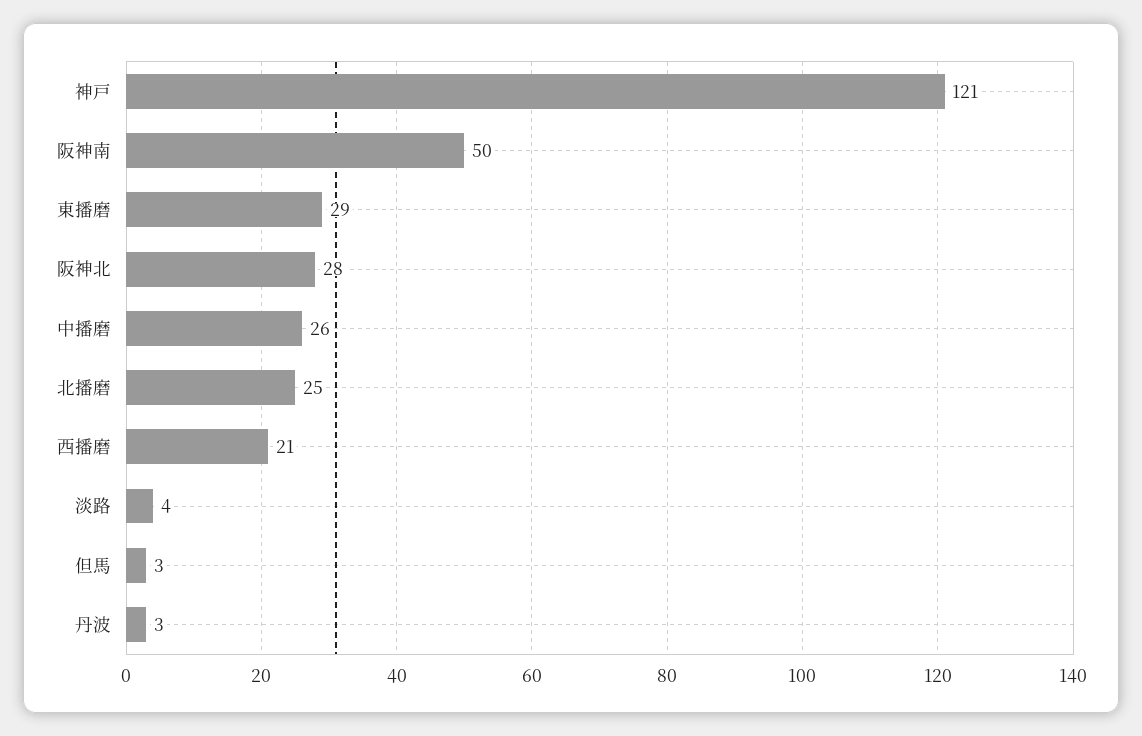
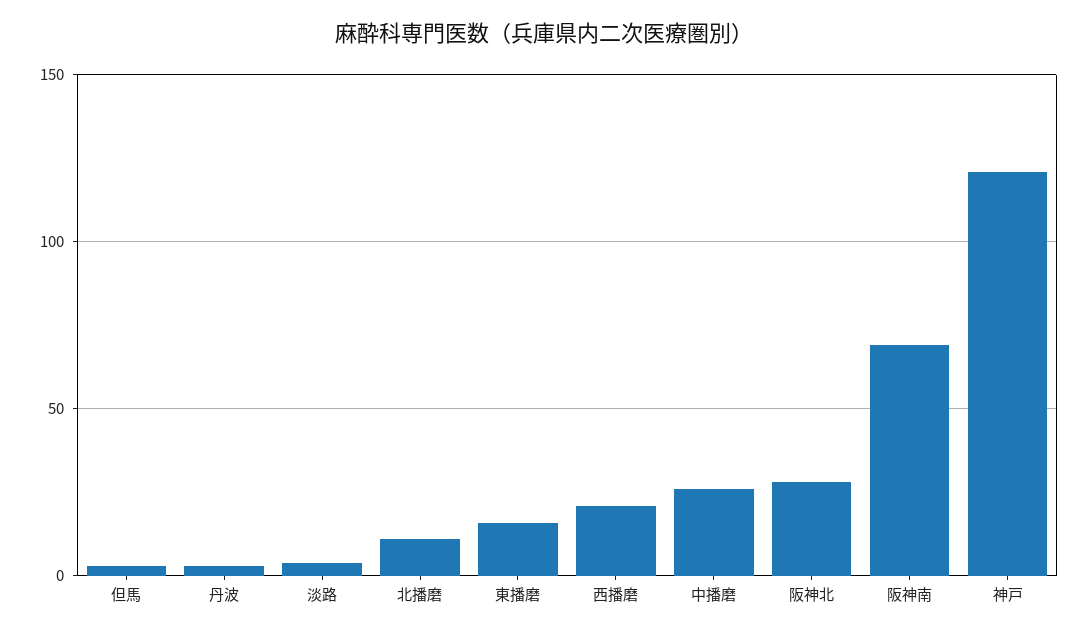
阪神南: 50 -> 70
東播磨: 29 -> 15
北播磨: 25 -> 10

